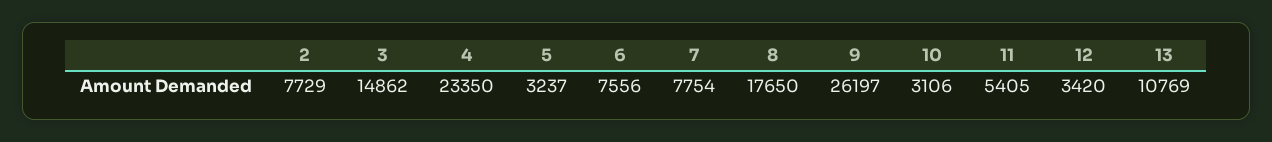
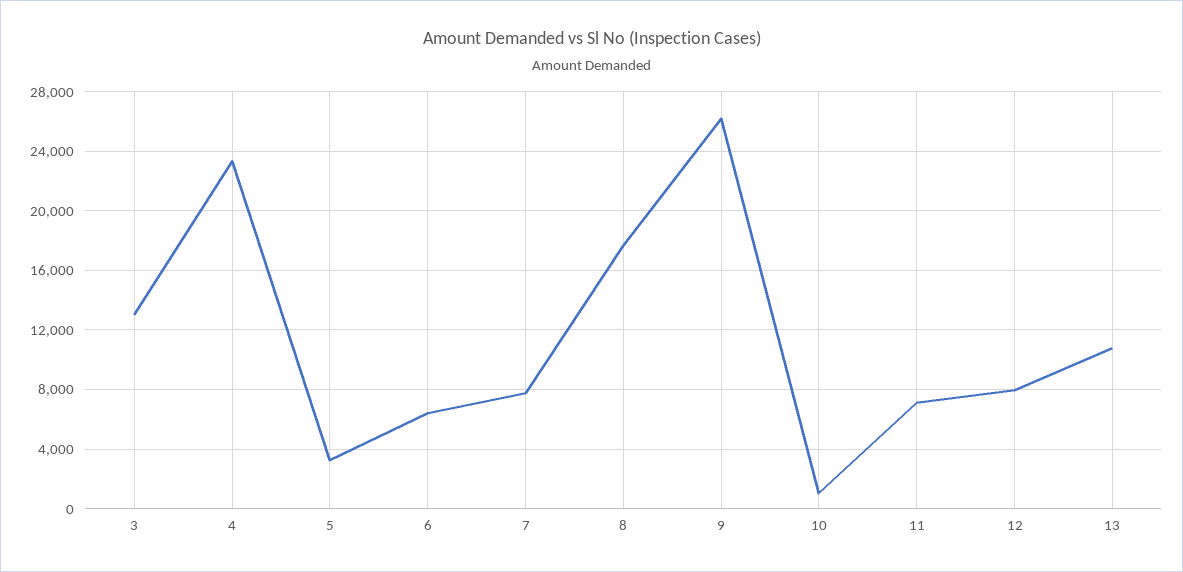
2: 7729 -> none
3: 14862 -> 13000
6: 7556 -> 6500
10: 3106 -> 1000
11: 5405 -> 7000
12: 3420 -> 8000

